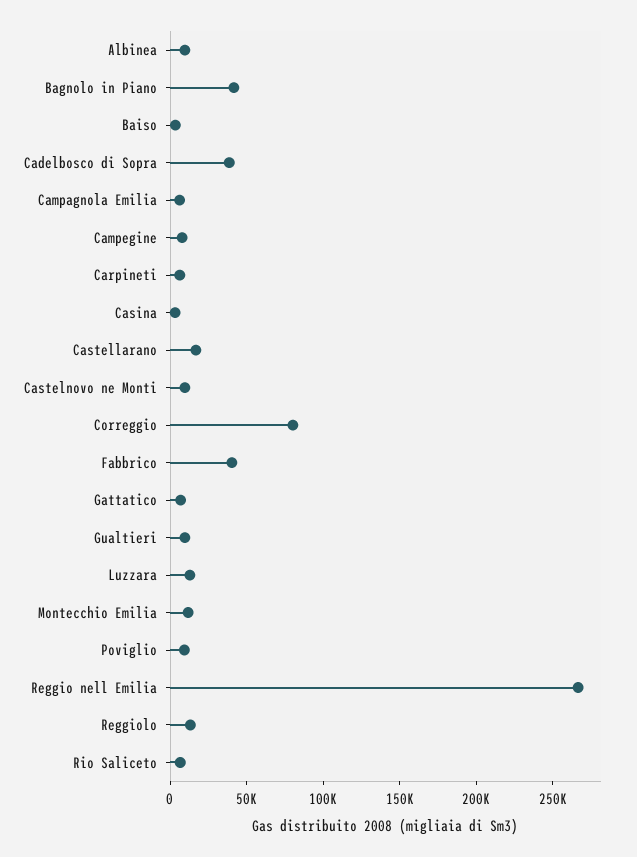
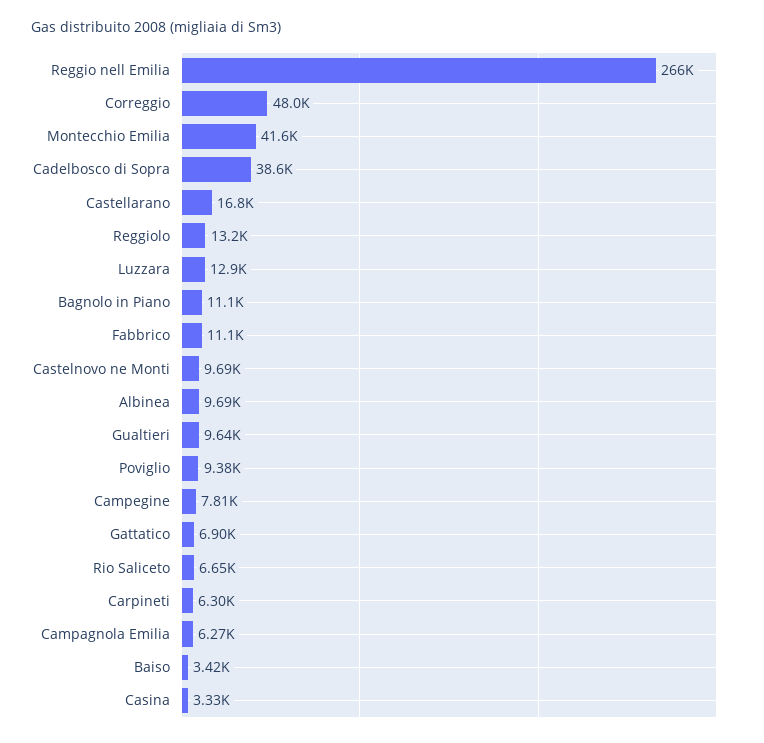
Bagnolo in Piano: 40000 -> 11100
Correggio: 80000 -> 48000
Fabbrico: 40000 -> 11100
Montecchio Emilia: 10000 -> 41600

